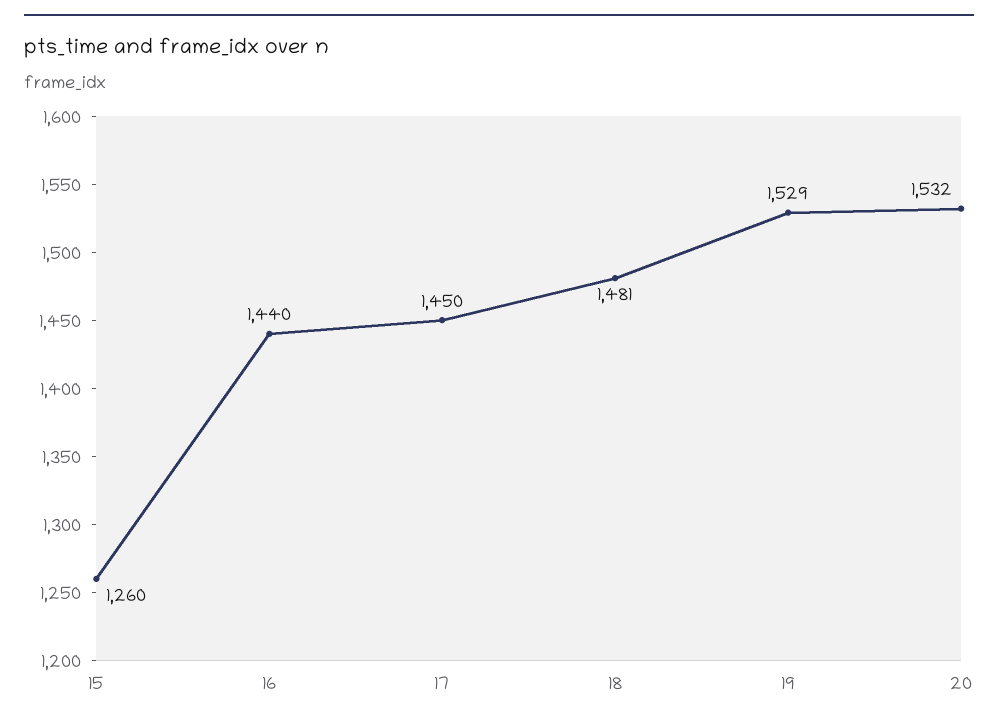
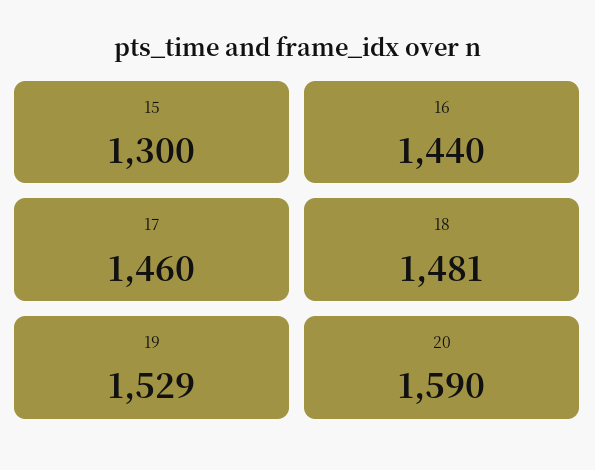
15: 1260 -> 1300
17: 1450 -> 1460
20: 1532 -> 1590

